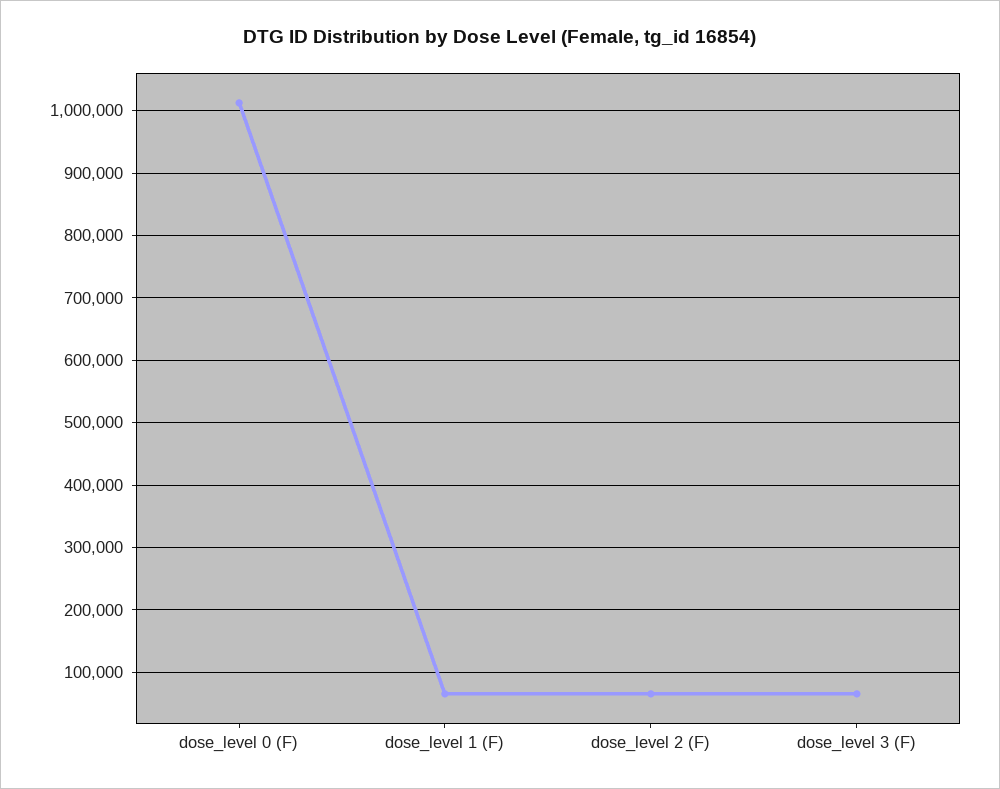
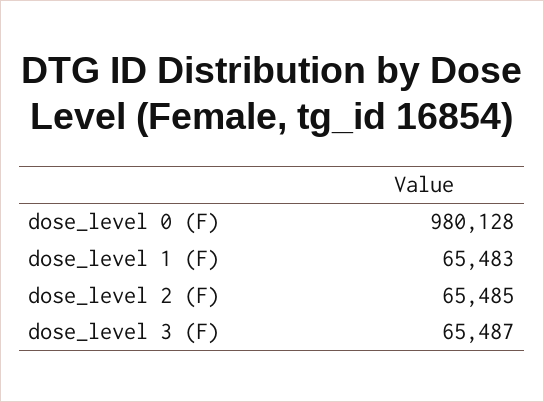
dose_level 0 (F): 1010000 -> 980128

